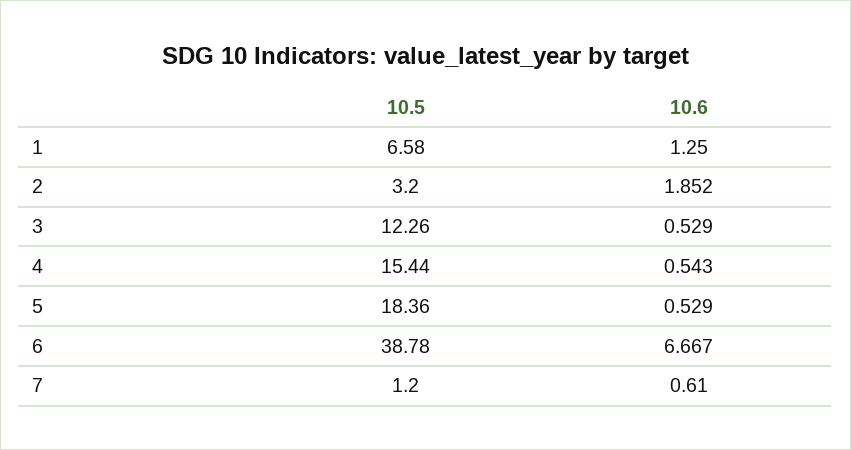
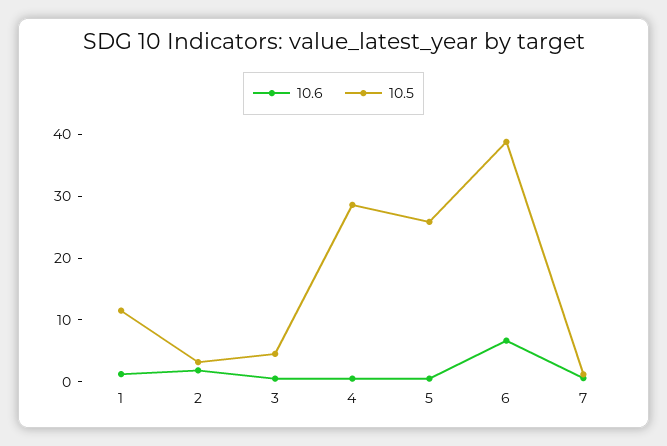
10.5, 1: 6.58 -> 12
10.5, 3: 12.26 -> 4
10.5, 4: 15.44 -> 28
10.5, 5: 18.36 -> 26

